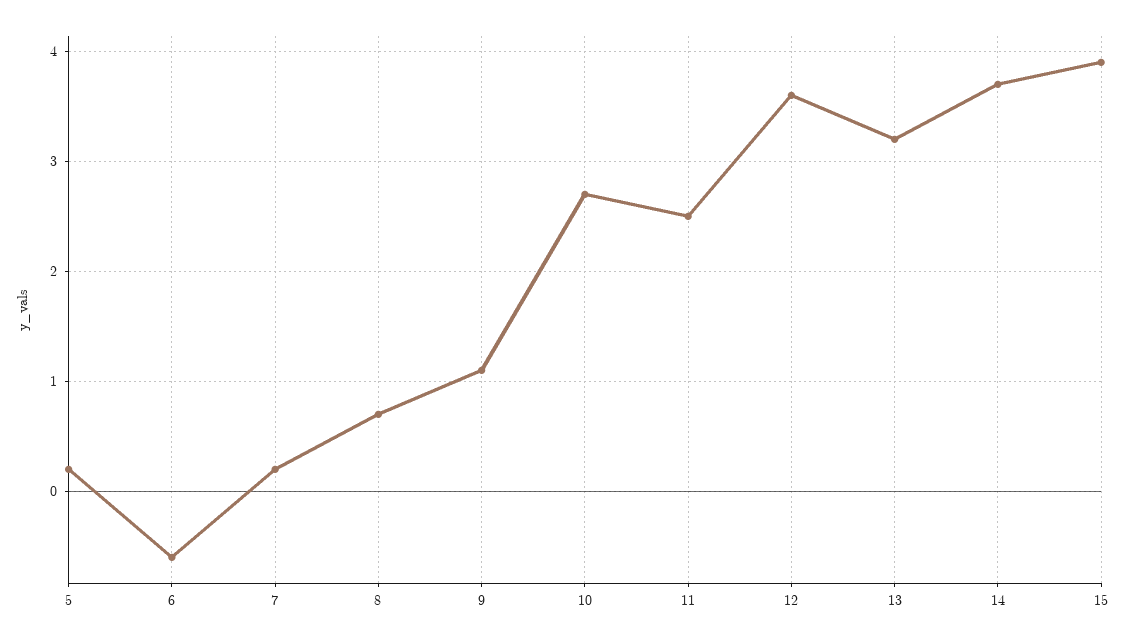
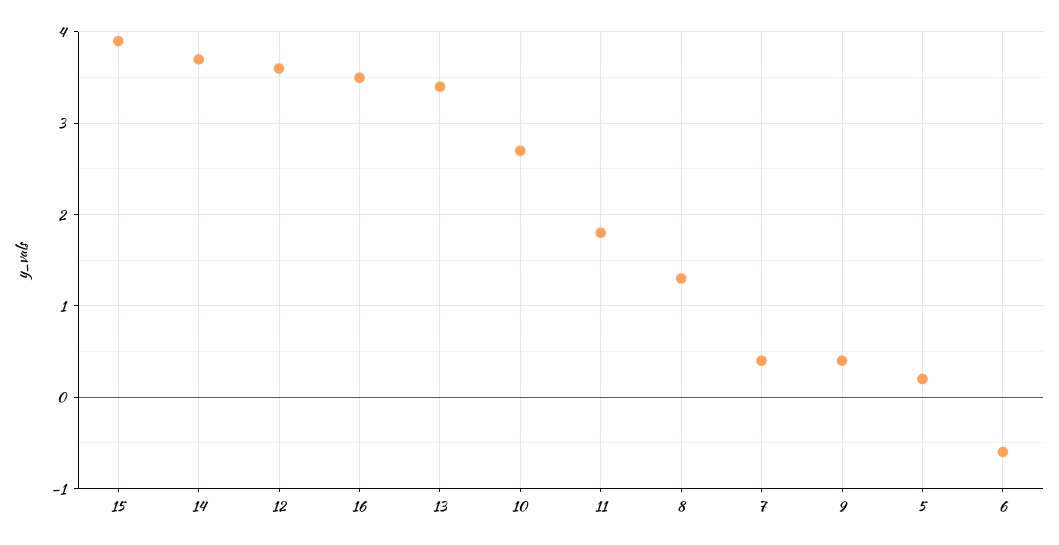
7: 0.2 -> 0.4
8: 0.7 -> 1.3
9: 1.1 -> 0.4
11: 2.5 -> 1.8
13: 3.2 -> 3.4
16: none -> 3.5

